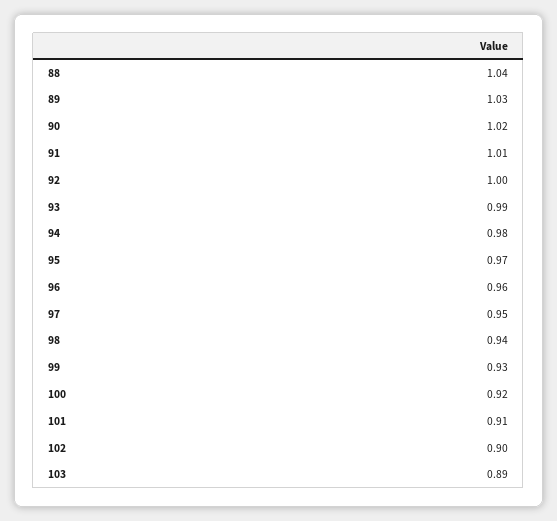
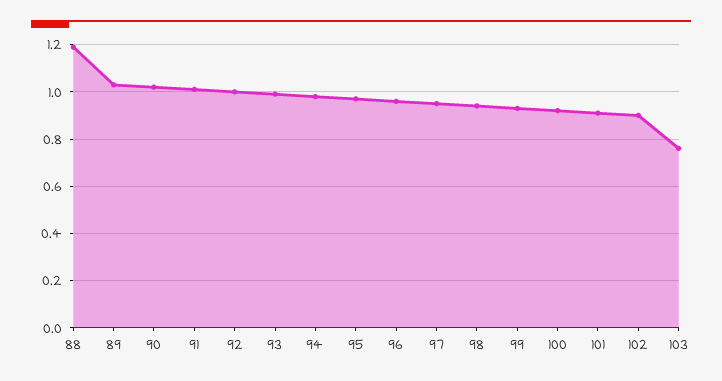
88: 1.04 -> 1.2
103: 0.89 -> 0.75

